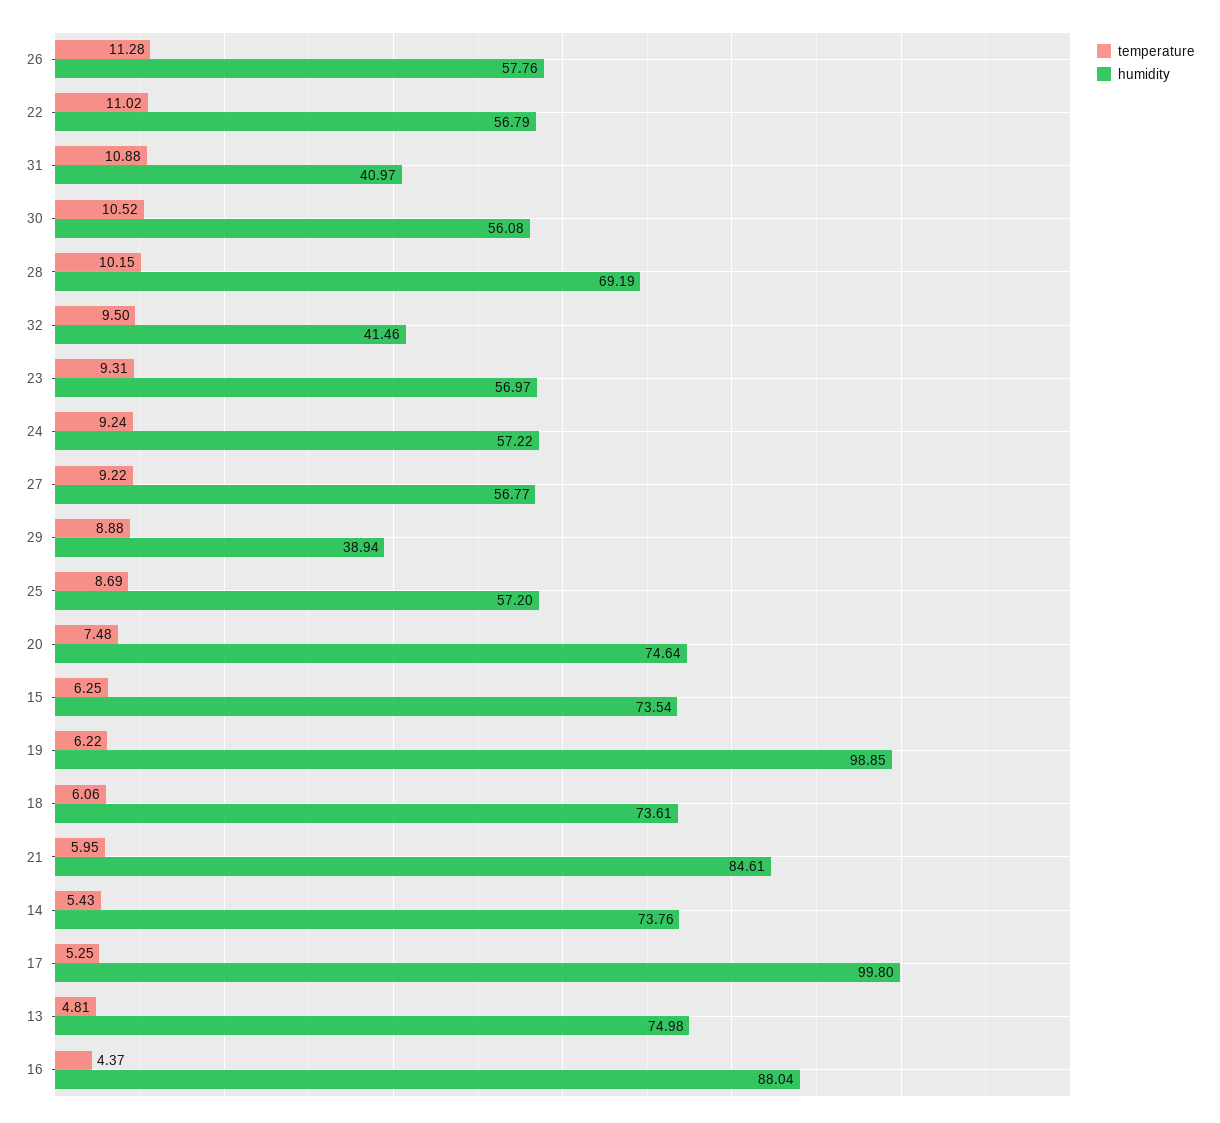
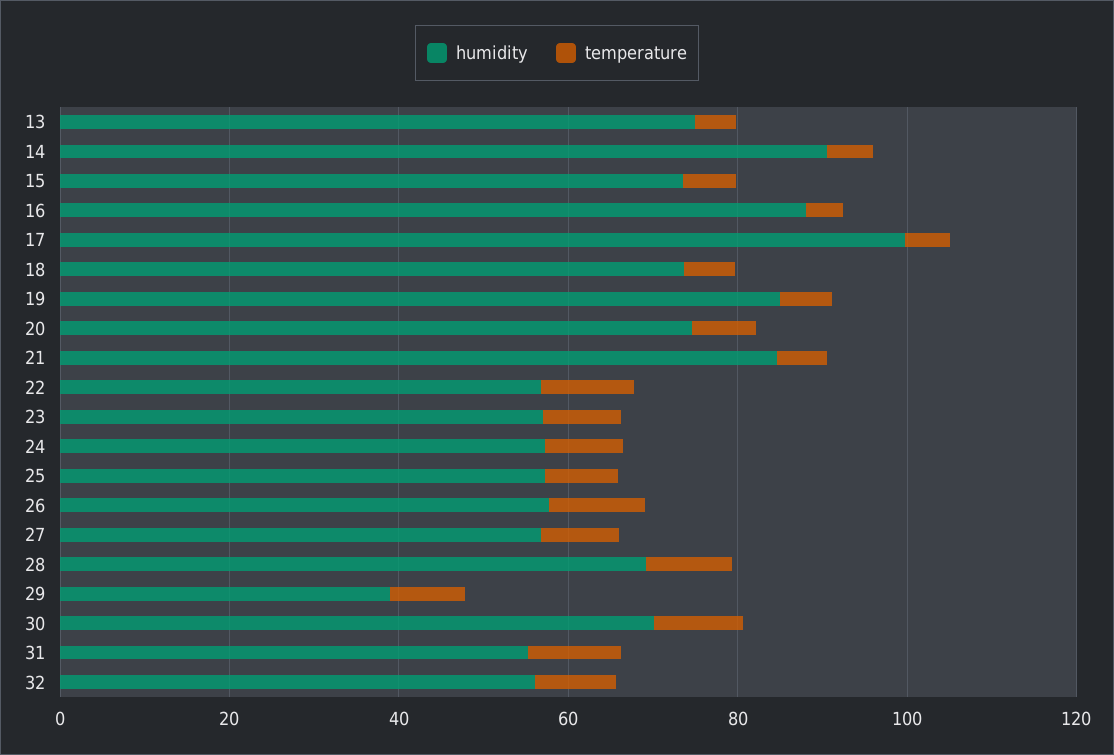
humidity, 31: 40.97 -> 55
humidity, 30: 56.08 -> 70
humidity, 32: 41.46 -> 55
humidity, 19: 98.85 -> 85
humidity, 14: 73.76 -> 90

